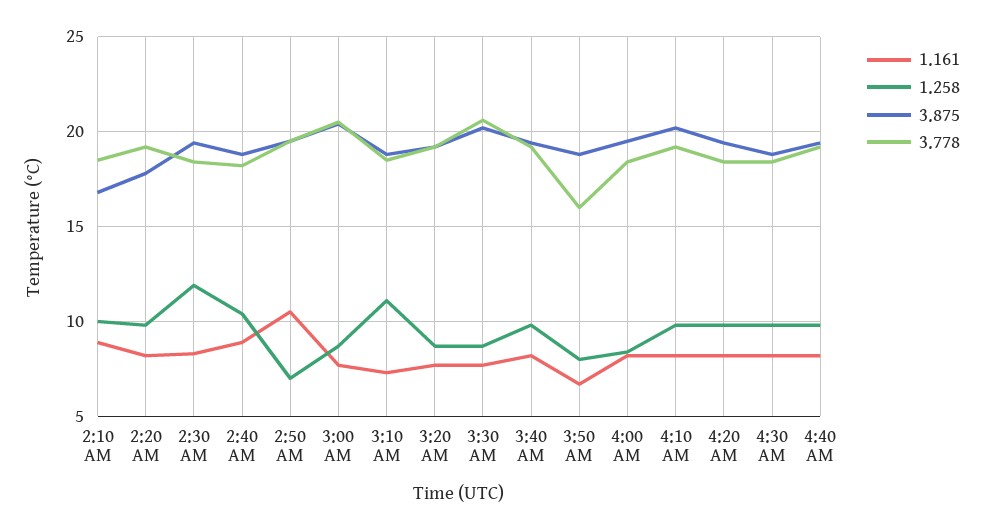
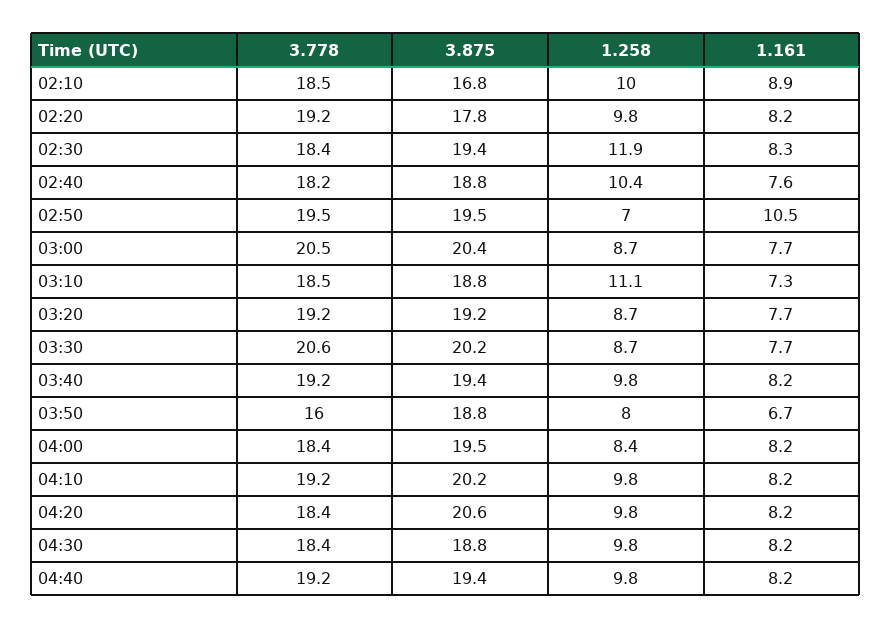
1.161, 2:40 AM: 9 -> 7.6
3.875, 4:20 AM: 19.5 -> 20.6

